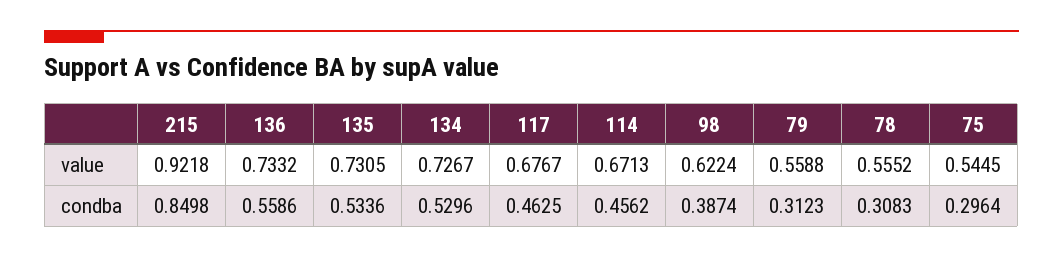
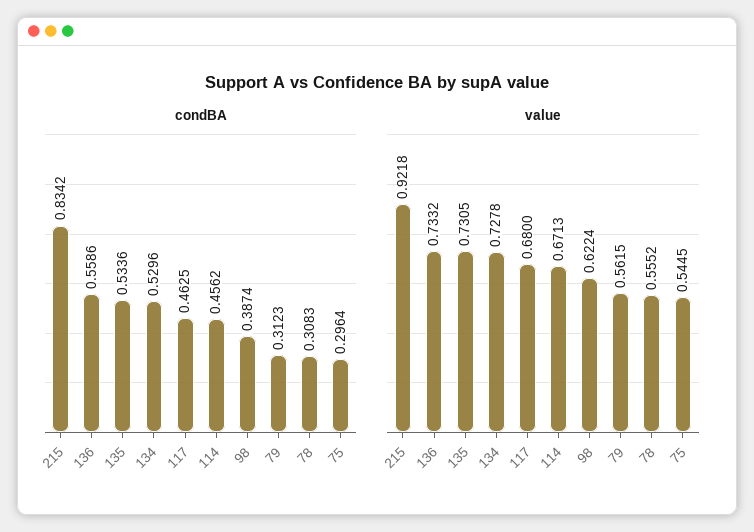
value, 134: 0.7267 -> 0.7278
value, 117: 0.6767 -> 0.68
value, 79: 0.5588 -> 0.5615
condba, 215: 0.8498 -> 0.8342

